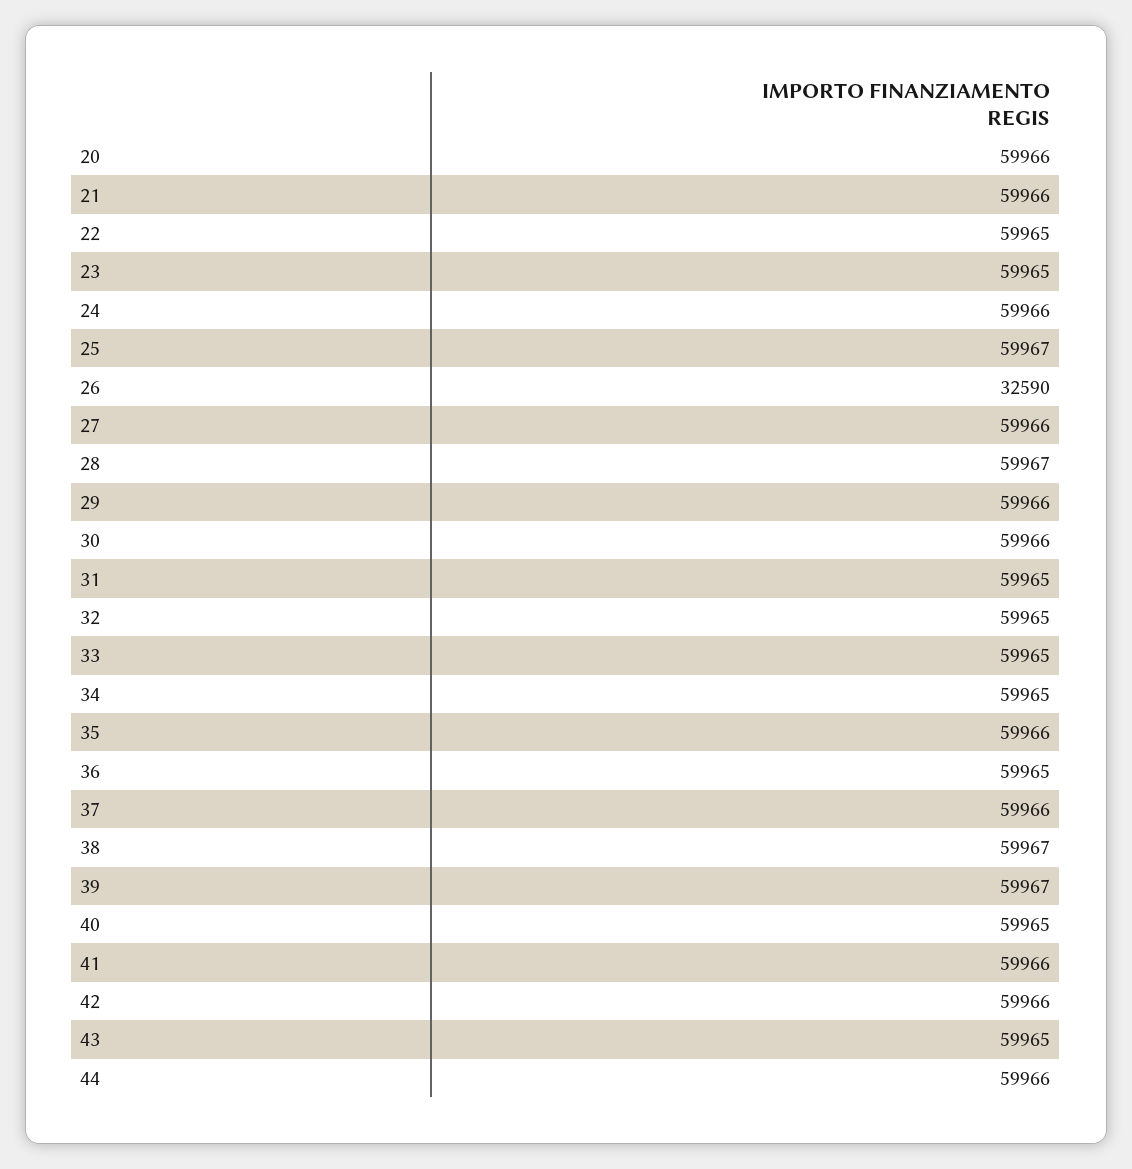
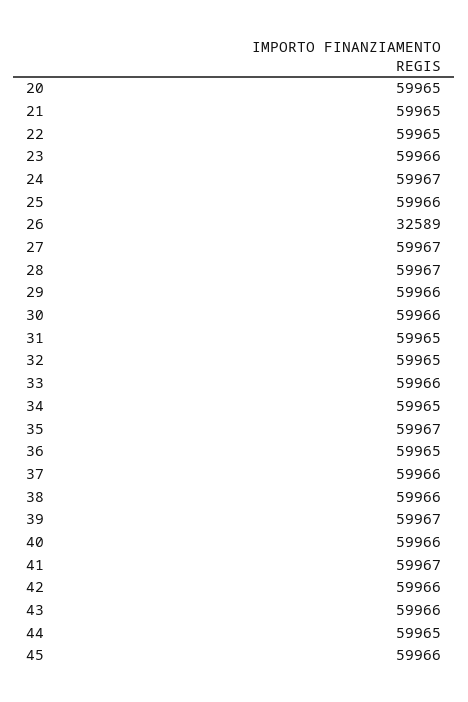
20: 59966 -> 59965
21: 59966 -> 59965
23: 59965 -> 59966
24: 59966 -> 59967
25: 59967 -> 59966
26: 32590 -> 32589
27: 59966 -> 59967
33: 59965 -> 59966
35: 59966 -> 59967
38: 59967 -> 59966
40: 59965 -> 59966
41: 59966 -> 59967
43: 59965 -> 59966
44: 59966 -> 59965
45: none -> 59966

